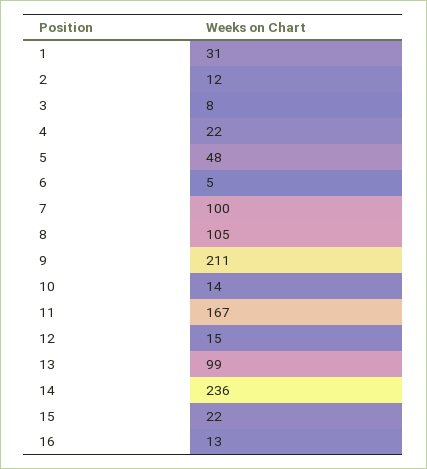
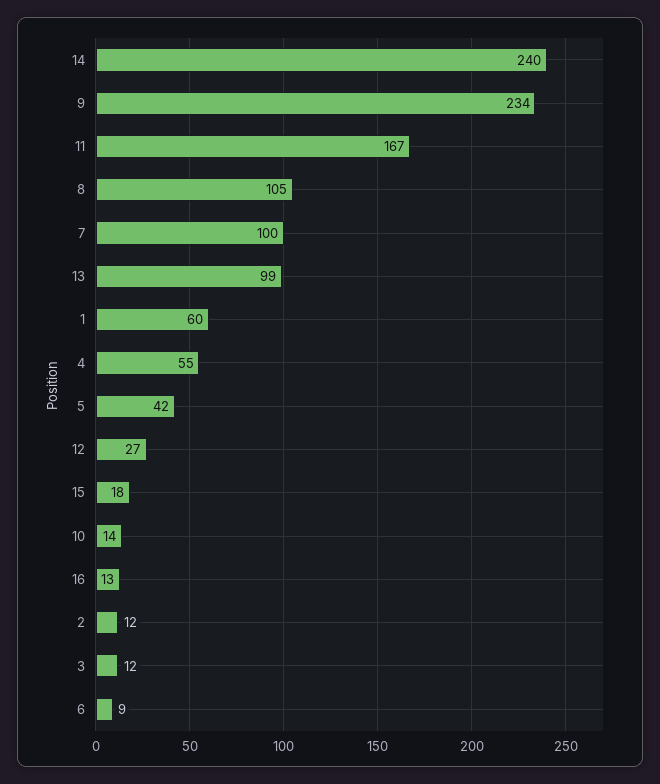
1: 31 -> 60
3: 8 -> 12
4: 22 -> 55
5: 48 -> 42
6: 5 -> 9
9: 211 -> 234
12: 15 -> 27
14: 236 -> 240
15: 22 -> 18

